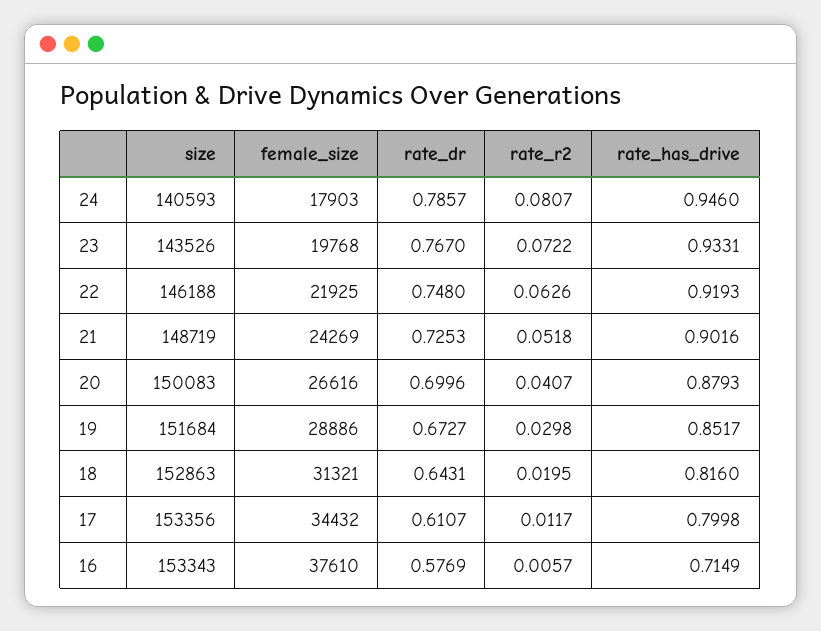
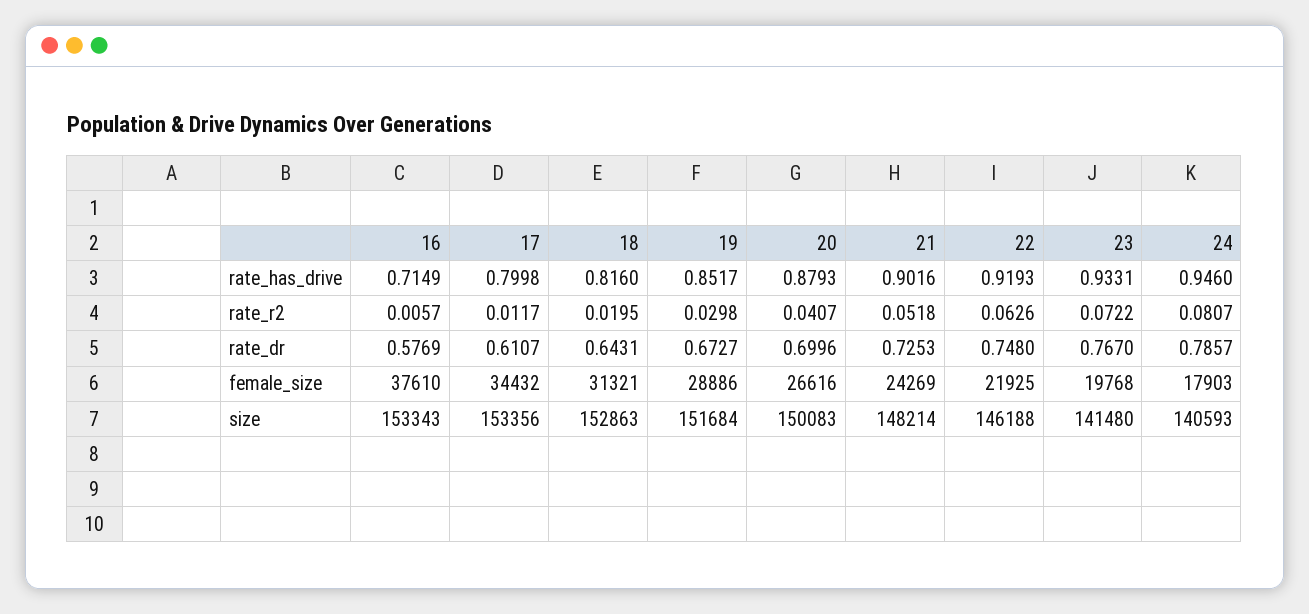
size, 23: 143526 -> 141480
size, 21: 148719 -> 148214

